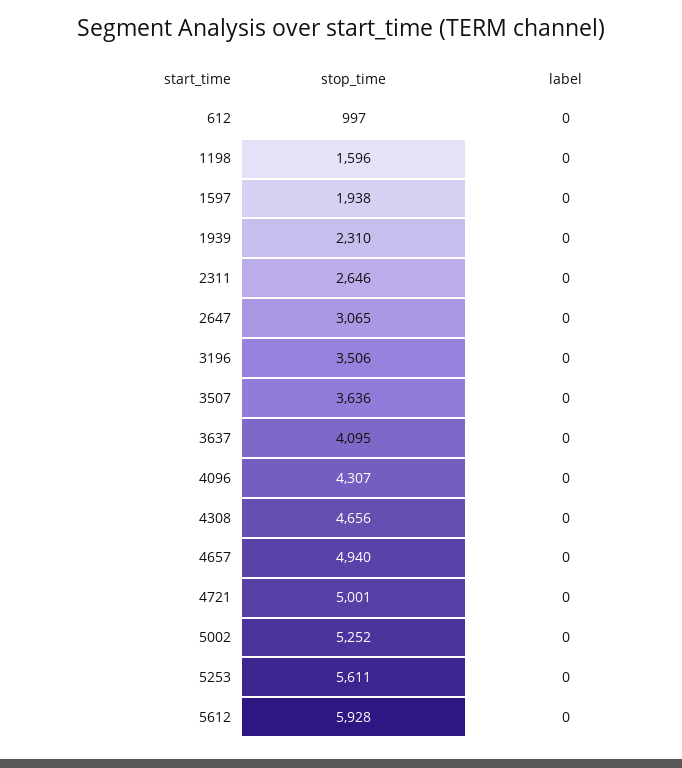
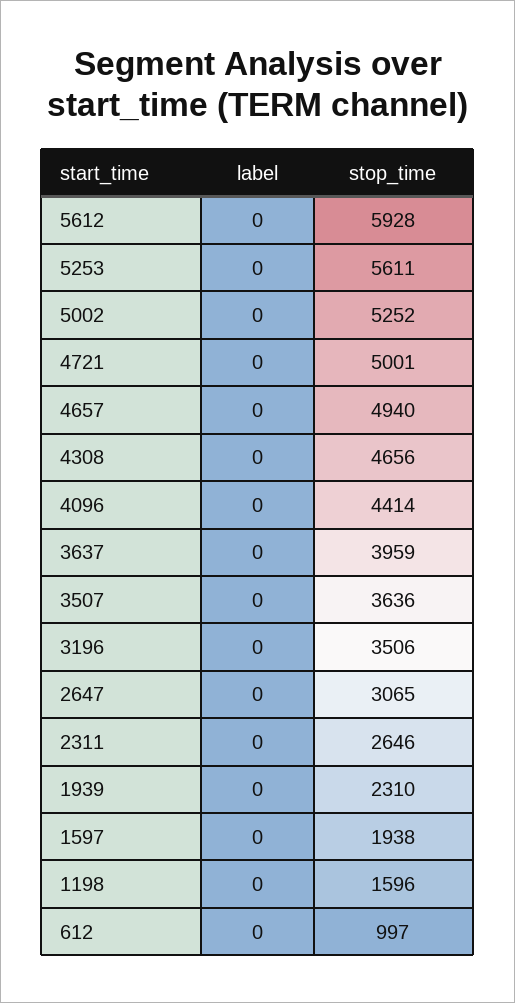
stop_time, 3637: 4095 -> 3959
stop_time, 4096: 4307 -> 4414

